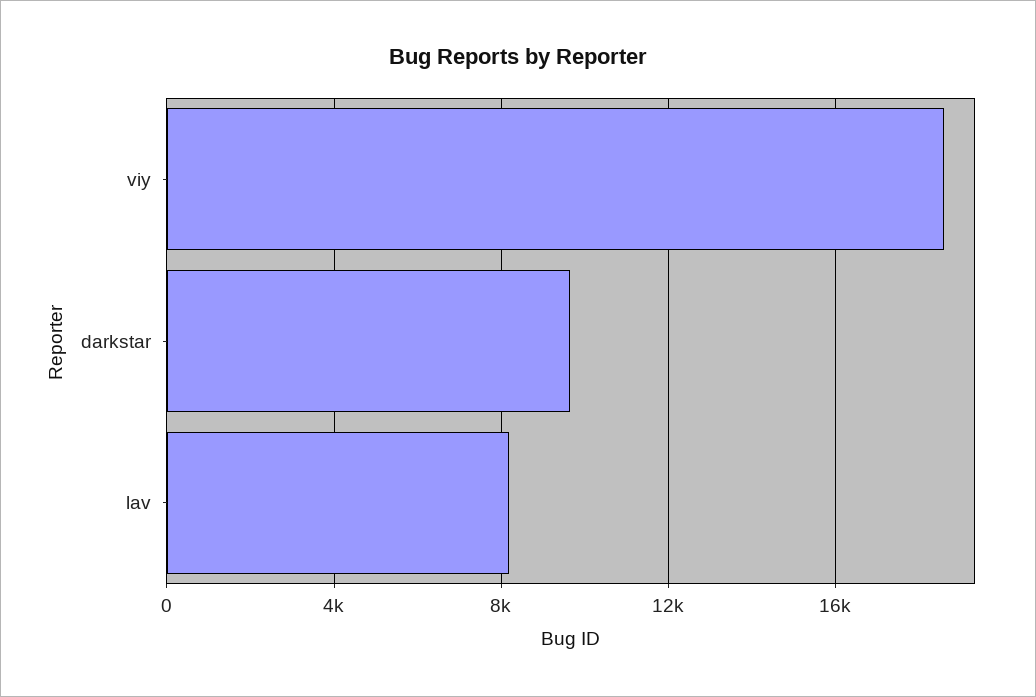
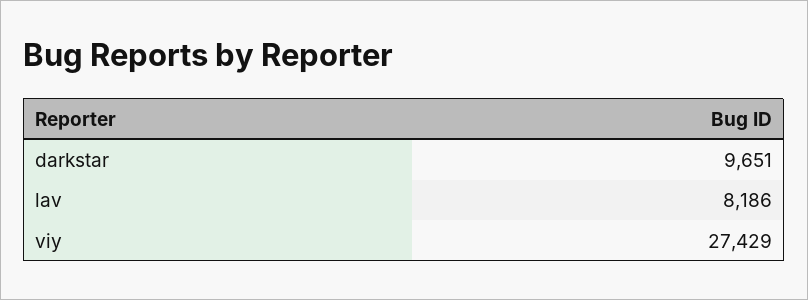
viy: 18500 -> 27429

